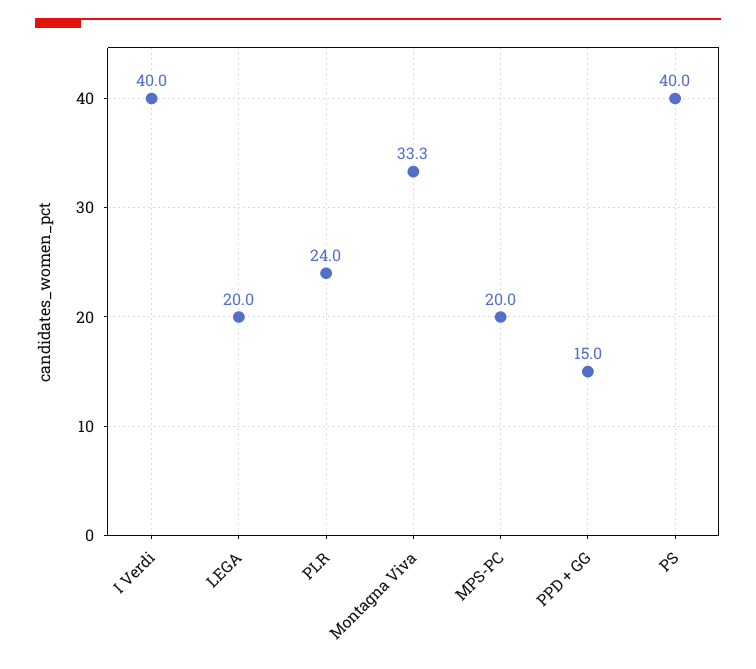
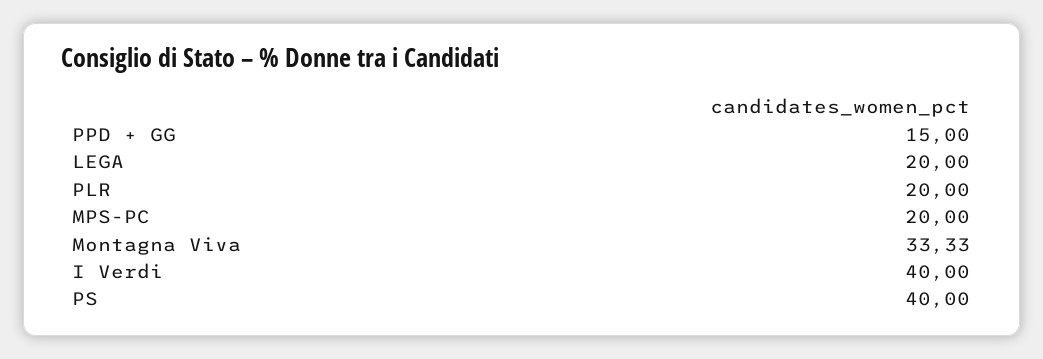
PLR: 24 -> 20

